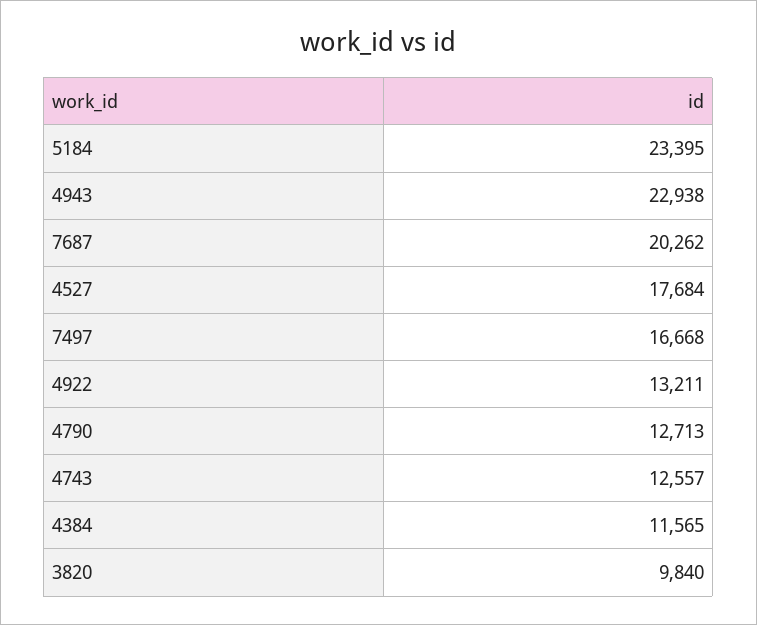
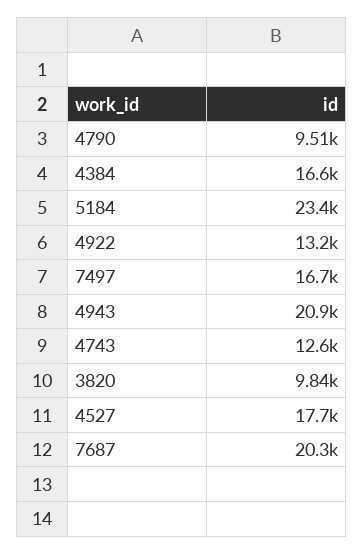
4943: 22938 -> 20900
4790: 12713 -> 9510
4384: 11565 -> 16600

